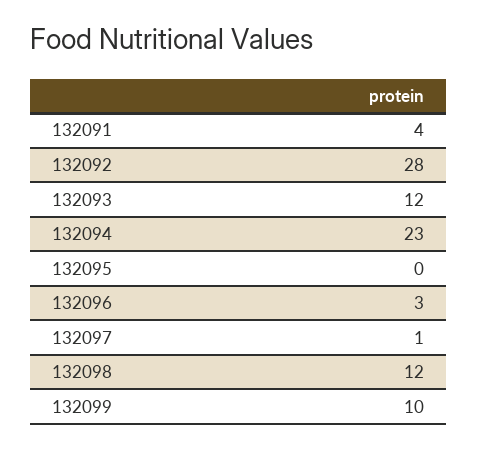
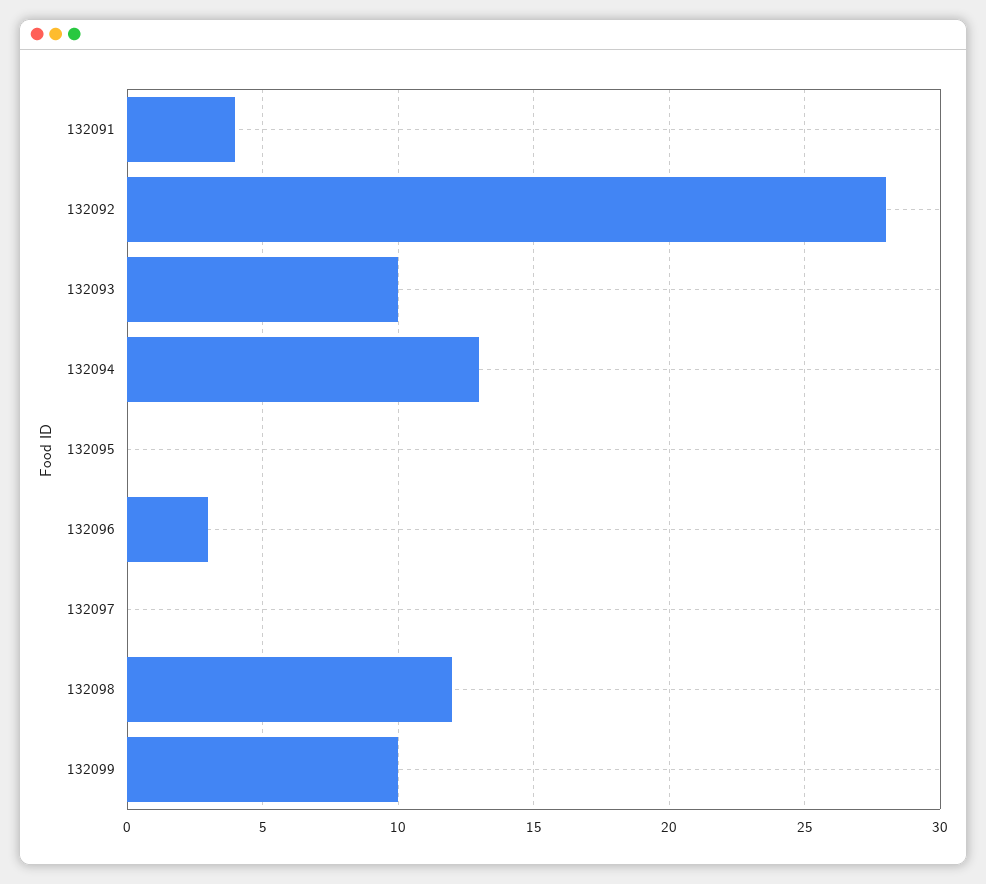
132093: 12 -> 10
132094: 23 -> 13
132097: 1 -> 0

